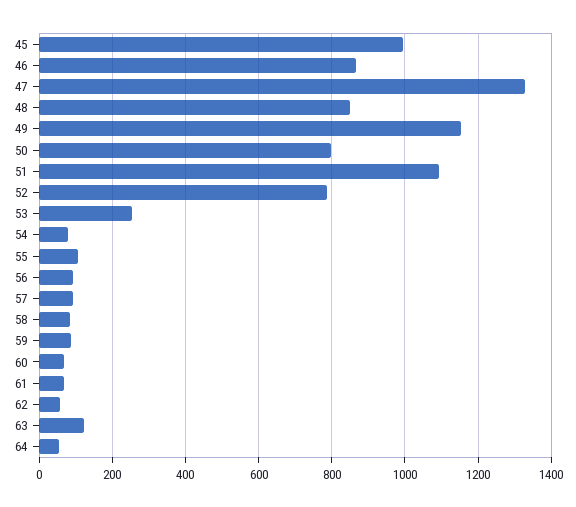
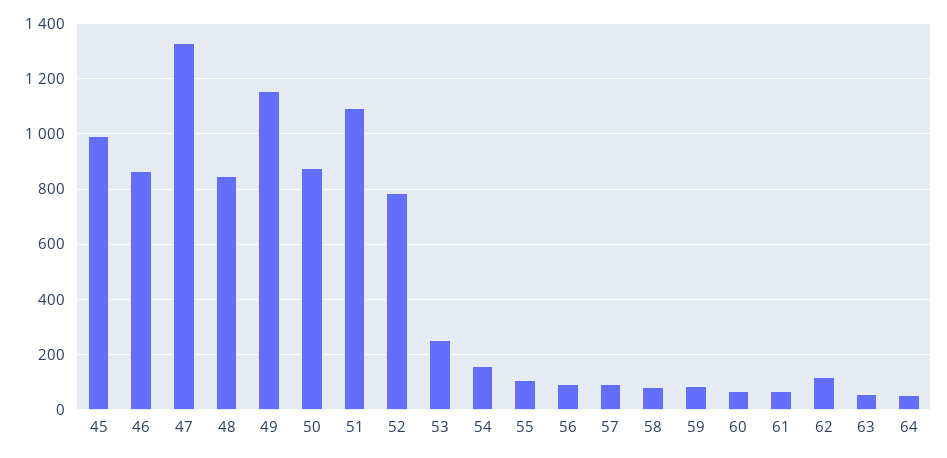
50: 800 -> 875
54: 80 -> 150
62: 60 -> 125
63: 120 -> 50

